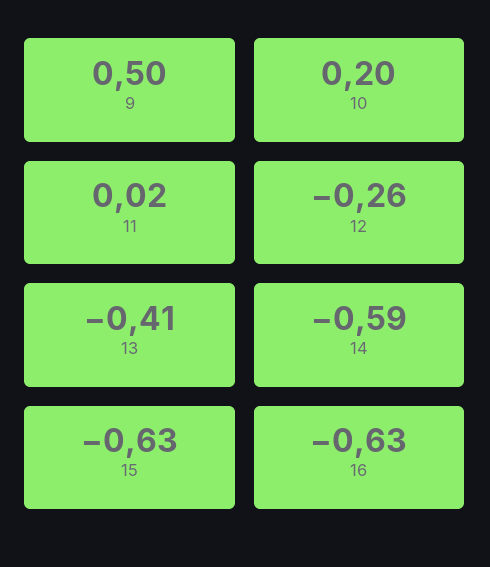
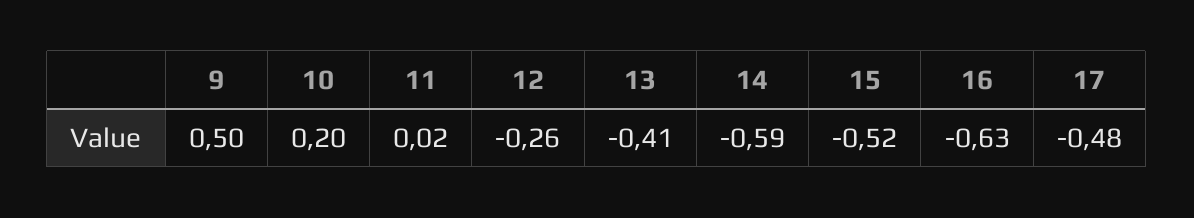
15: -0.63 -> -0.52
17: none -> -0.48

